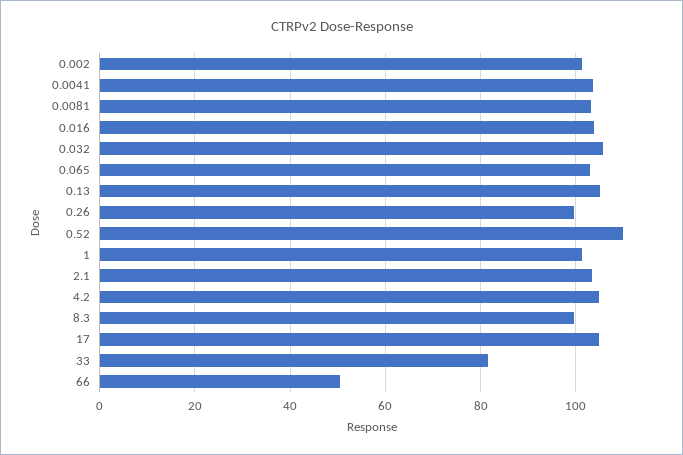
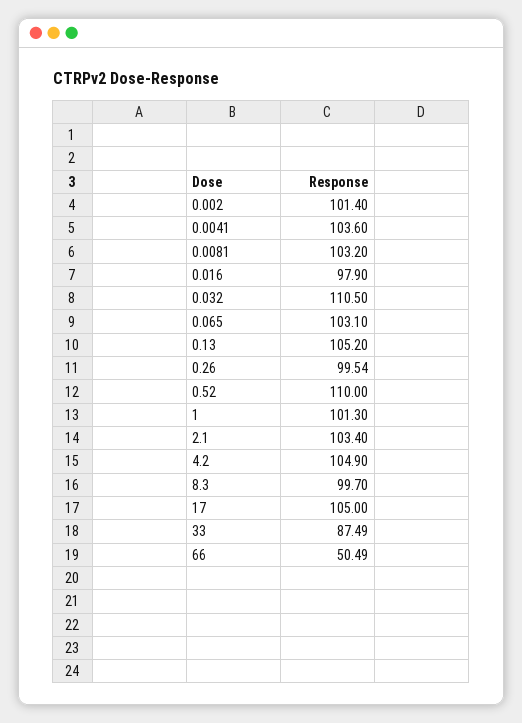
0.016: 104 -> 97.9
0.032: 106 -> 110.5
33: 82 -> 87.49

